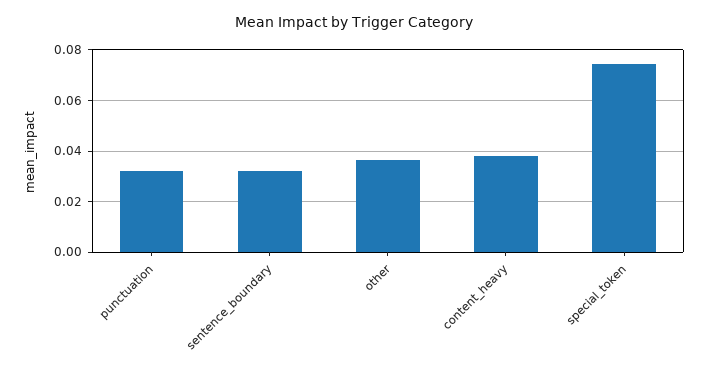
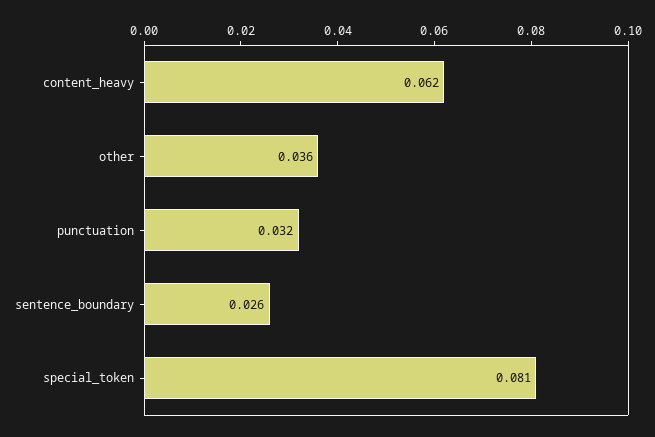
sentence_boundary: 0.0325 -> 0.026
content_heavy: 0.0375 -> 0.062
special_token: 0.075 -> 0.081

